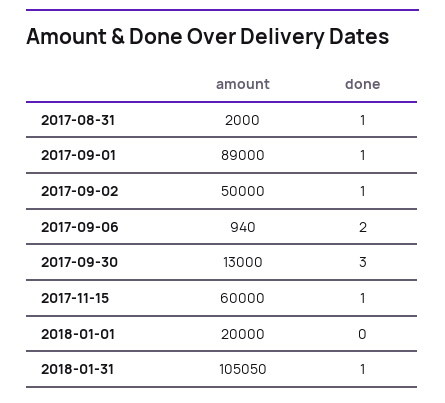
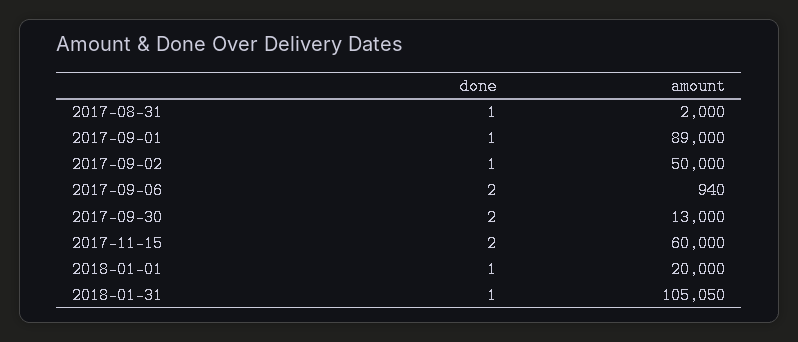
done, 2017-09-30: 3 -> 2
done, 2017-11-15: 1 -> 2
done, 2018-01-01: 0 -> 1

